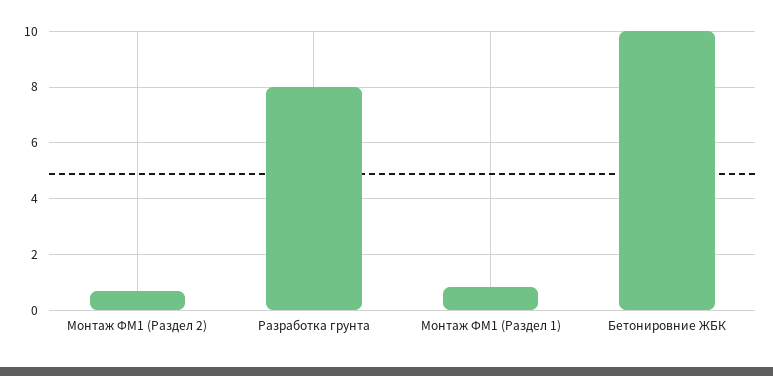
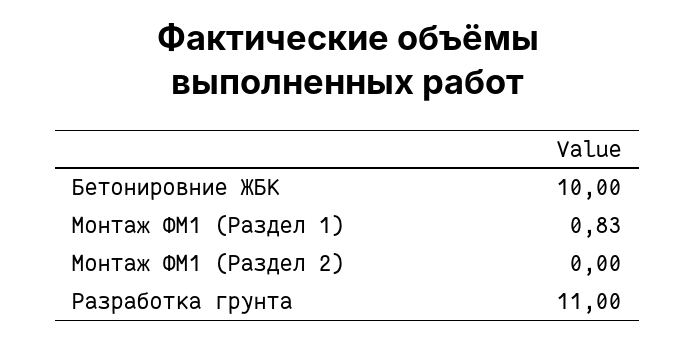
Монтаж ФМ1 (Раздел 2): 0.75 -> 0
Разработка грунта: 8 -> 11

